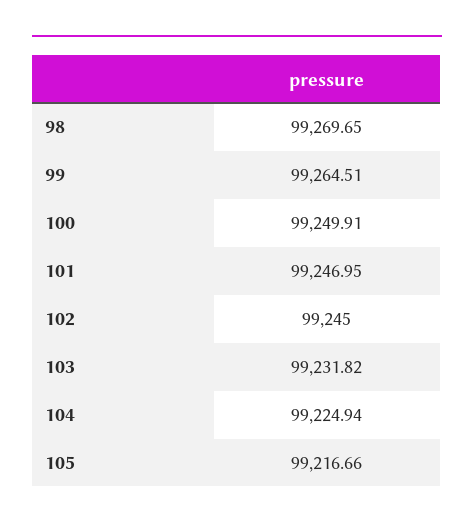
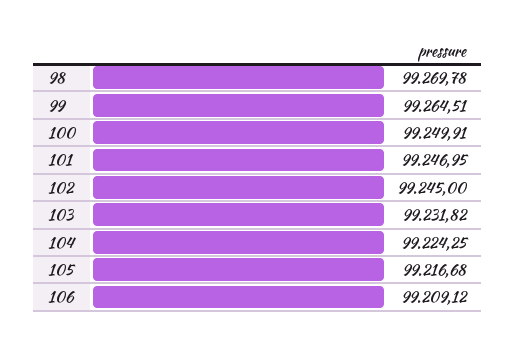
98: 99269.65 -> 99269.78
104: 99224.94 -> 99224.25
105: 99216.66 -> 99216.68
106: none -> 99209.12

